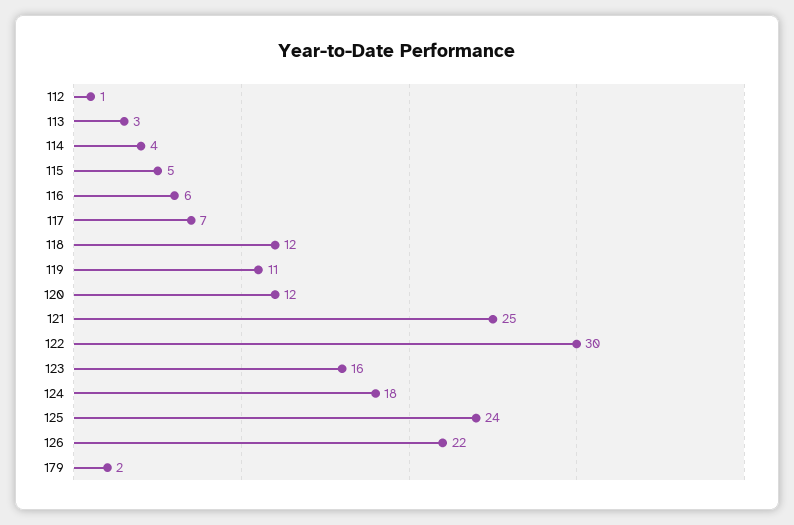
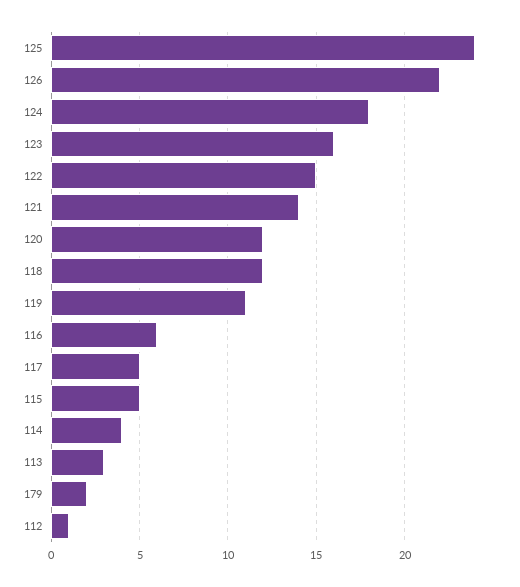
117: 7 -> 5
121: 25 -> 14
122: 30 -> 15

